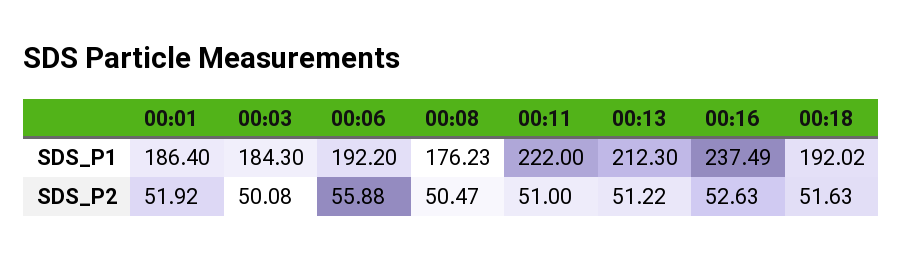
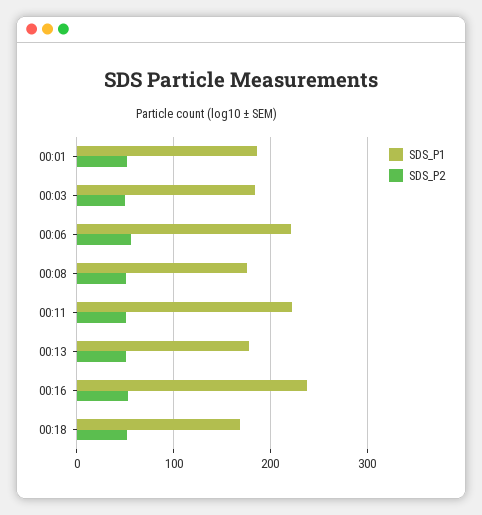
SDS_P1, 00:06: 192.2 -> 220
SDS_P1, 00:13: 212.3 -> 180
SDS_P1, 00:18: 192.02 -> 170

